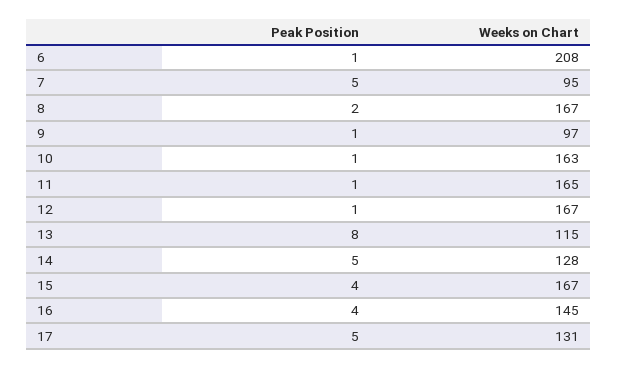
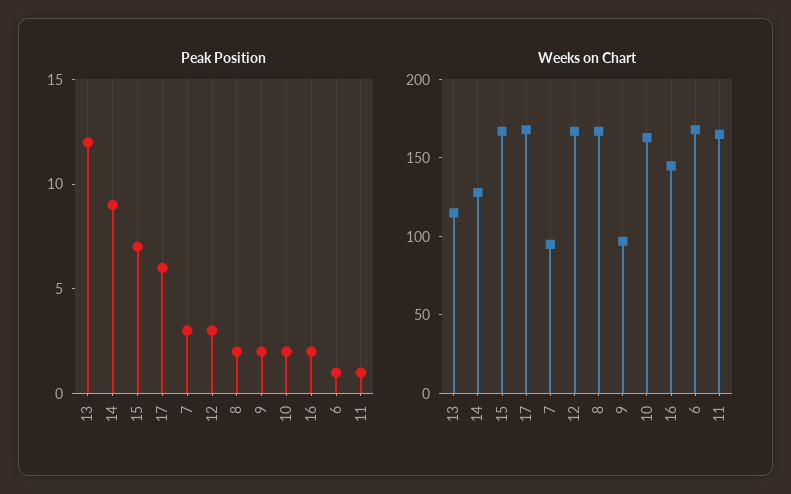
Weeks on Chart, 6: 208 -> 170
Peak Position, 7: 5 -> 3
Peak Position, 9: 1 -> 2
Peak Position, 10: 1 -> 2
Peak Position, 12: 1 -> 3
Peak Position, 13: 8 -> 12
Peak Position, 14: 5 -> 9
Peak Position, 15: 4 -> 7
Peak Position, 16: 4 -> 2
Peak Position, 17: 5 -> 6
Weeks on Chart, 17: 131 -> 170

